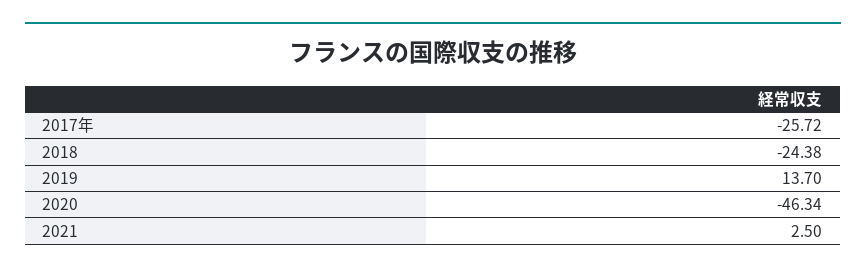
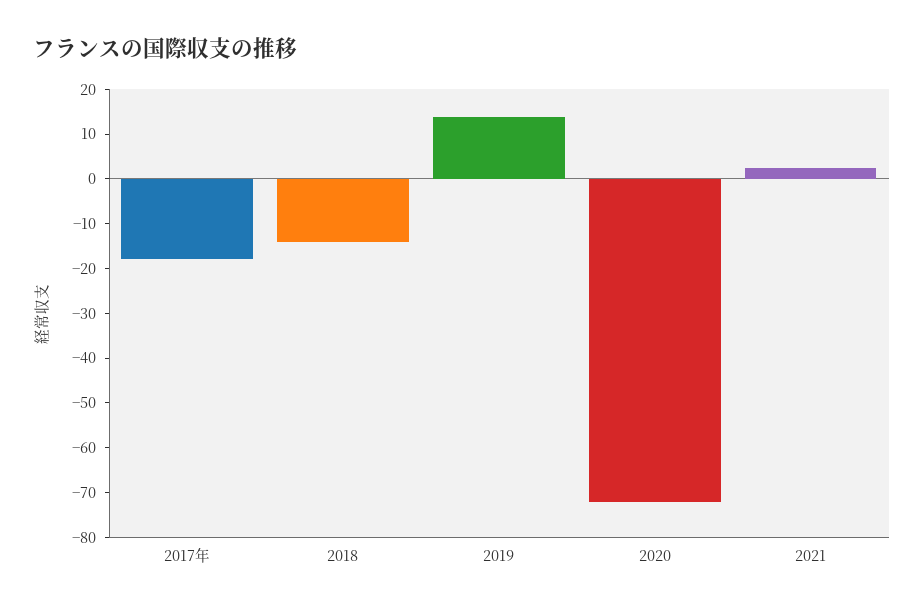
2017年: -25.72 -> -18
2018: -24.38 -> -14
2020: -46.34 -> -72

